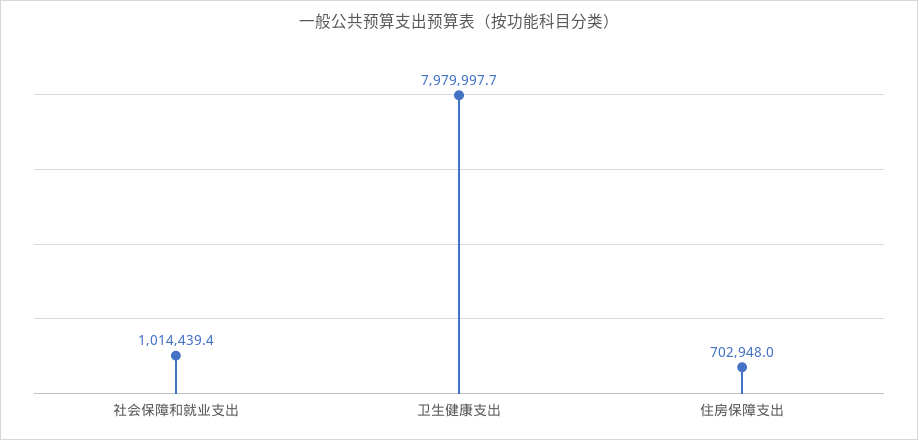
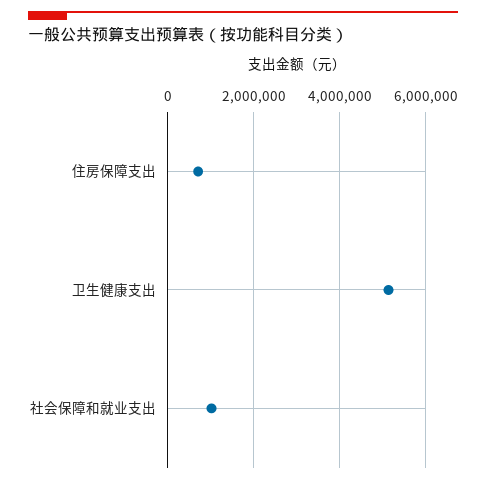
卫生健康支出: 7979997.7 -> 5200000

